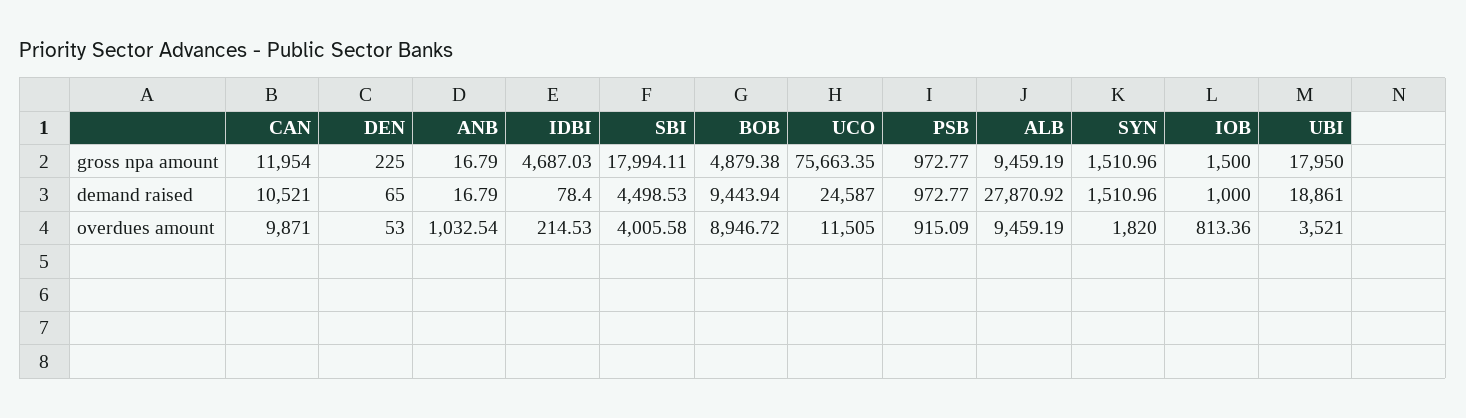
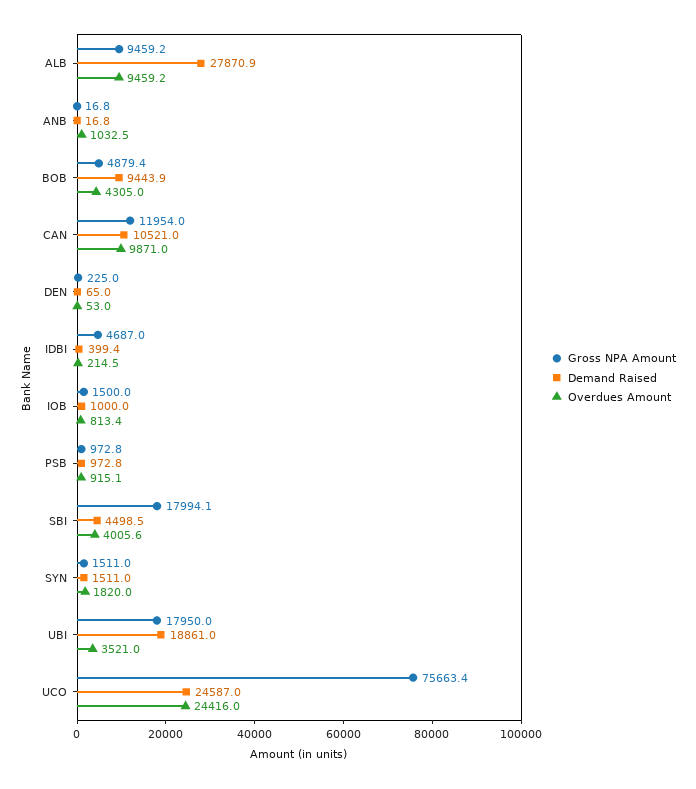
demand raised, IDBI: 78.4 -> 399.4
overdues amount, BOB: 8946.72 -> 4305
overdues amount, UCO: 11505 -> 24416

